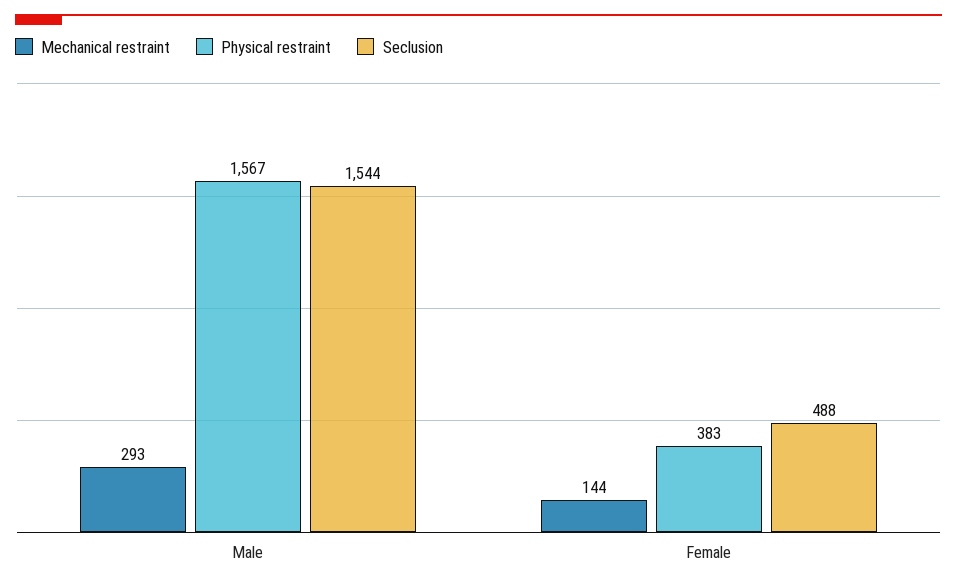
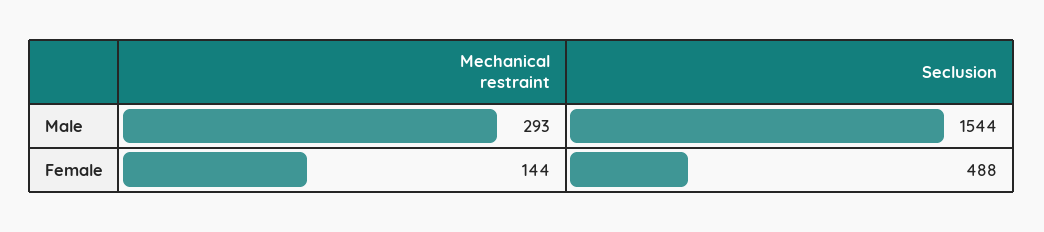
Physical restraint, Male: 1567 -> none
Physical restraint, Female: 383 -> none

